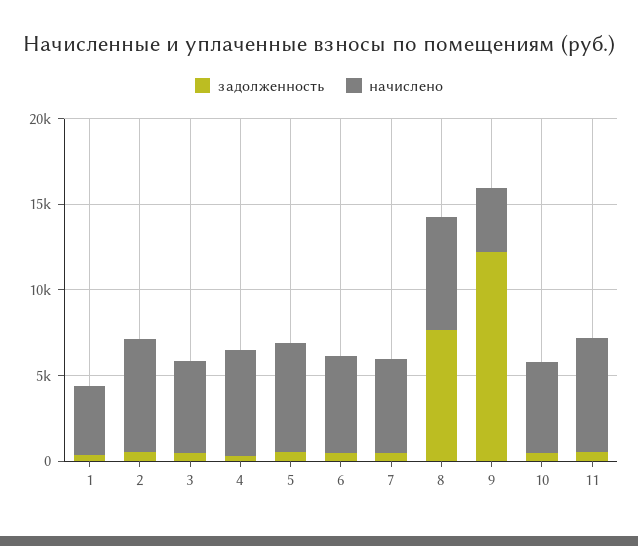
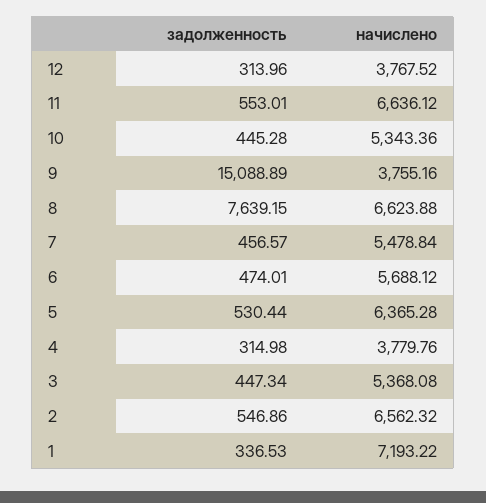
начислено, 1: 4000 -> 7193.22
начислено, 4: 6000 -> 3779.76
задолженность, 9: 12000 -> 15088.89
задолженность, 12: none -> 313.96
начислено, 12: none -> 3767.52

